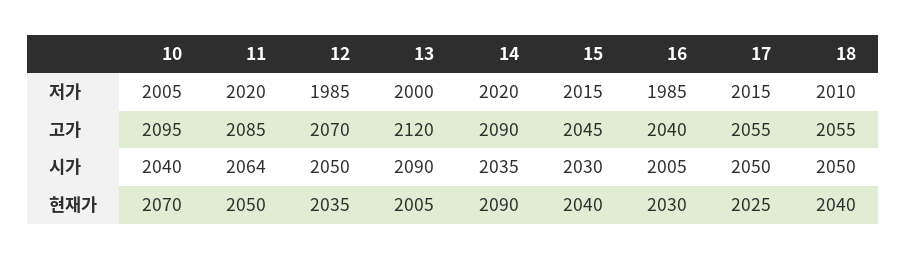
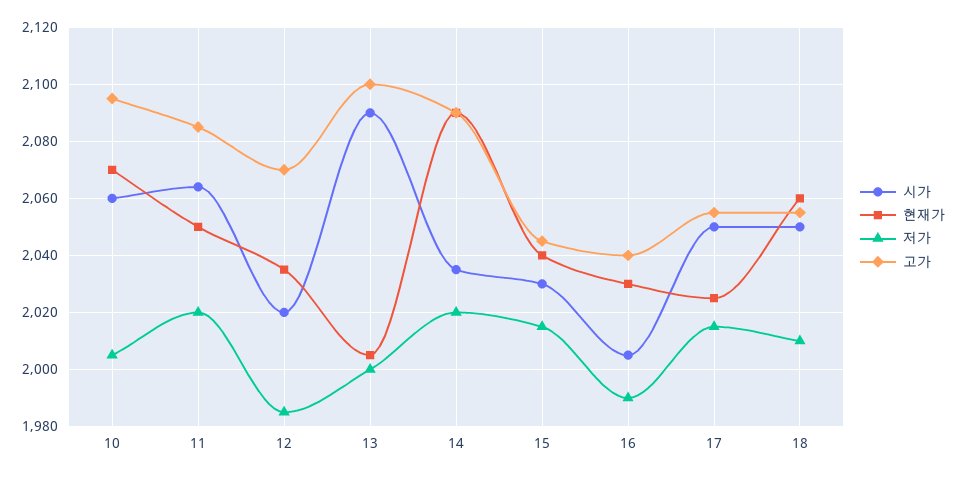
저가, 16: 1985 -> 1990
고가, 13: 2120 -> 2100
시가, 10: 2040 -> 2060
시가, 12: 2050 -> 2020
현재가, 18: 2040 -> 2060

